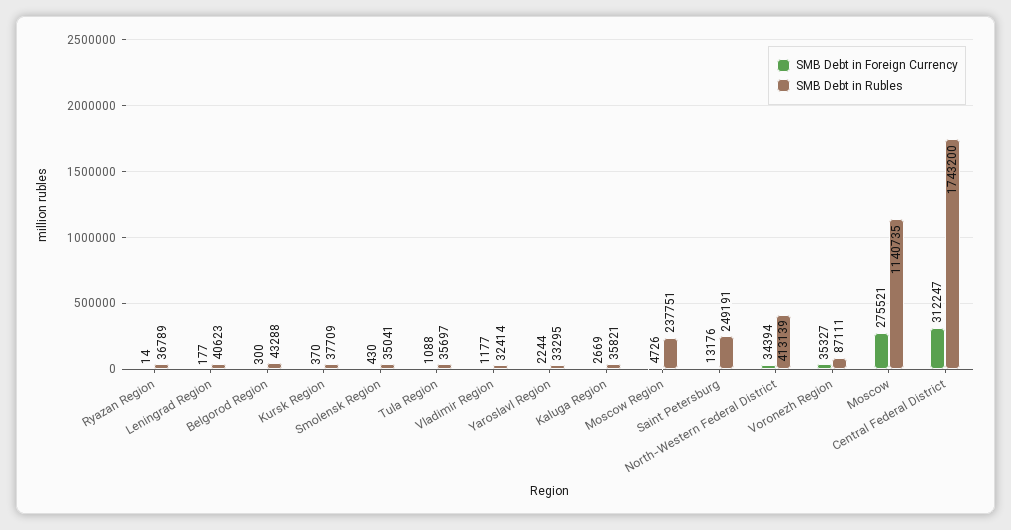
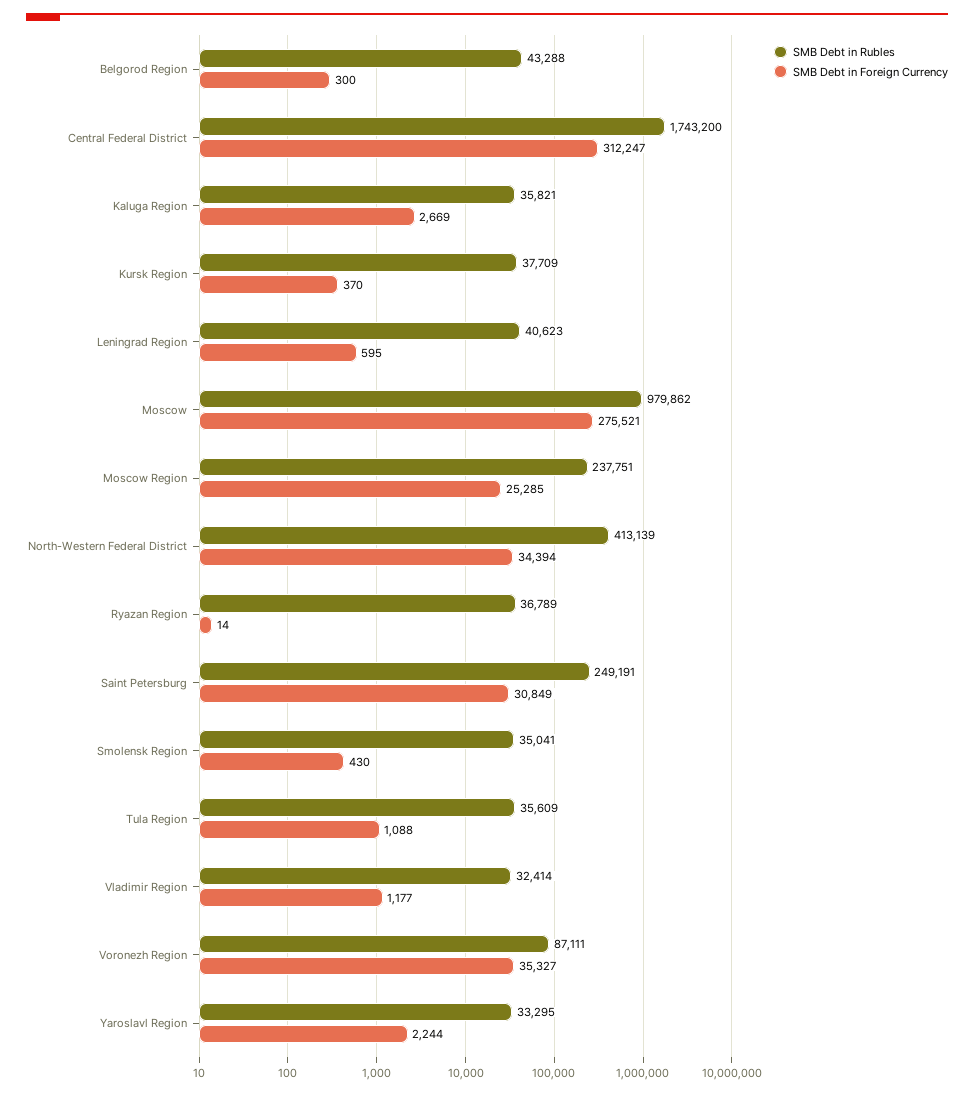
SMB Debt in Foreign Currency, Leningrad Region: 177 -> 595
SMB Debt in Rubles, Tula Region: 35697 -> 35609
SMB Debt in Foreign Currency, Moscow Region: 4726 -> 25285
SMB Debt in Foreign Currency, Saint Petersburg: 13176 -> 30849
SMB Debt in Rubles, Moscow: 1140735 -> 979862

